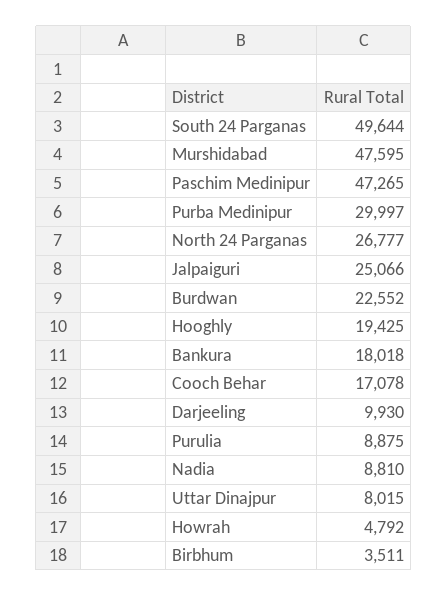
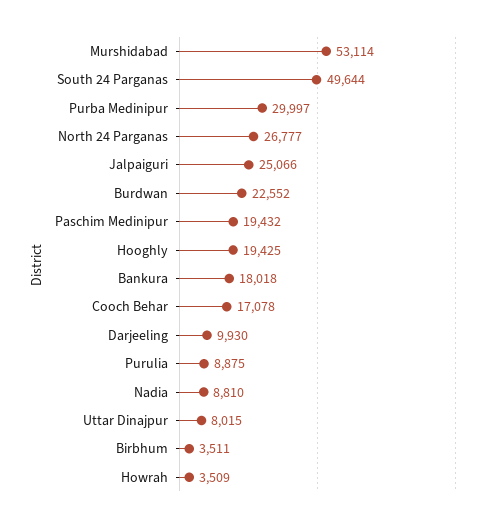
Murshidabad: 47595 -> 53114
Paschim Medinipur: 47265 -> 19432
Howrah: 4792 -> 3509

